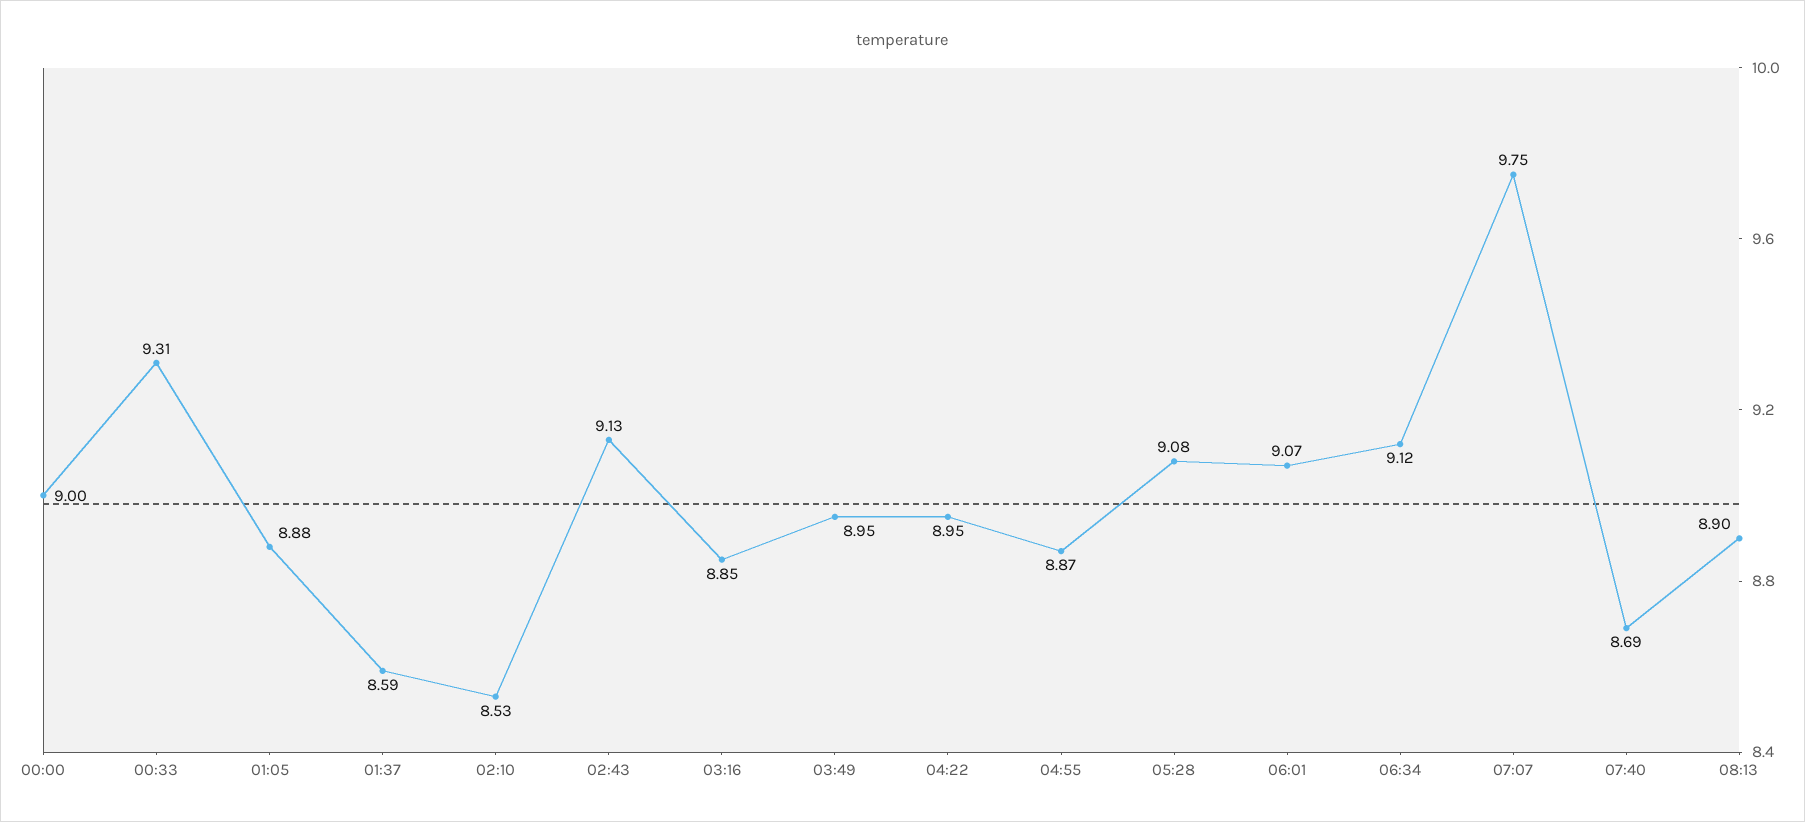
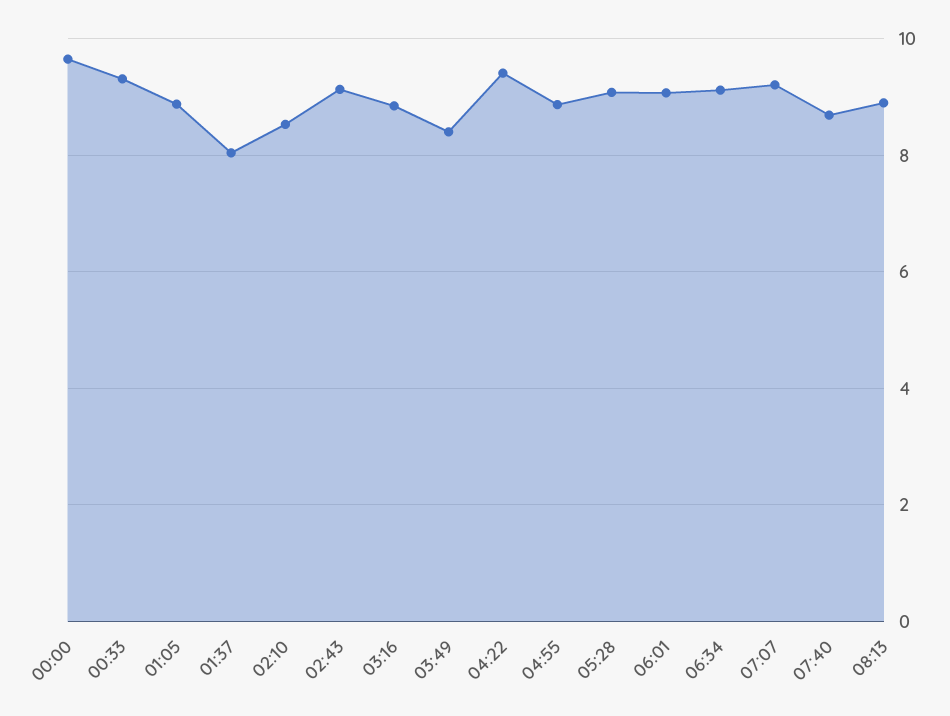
00:00: 9 -> 9.6
01:37: 8.59 -> 8
03:49: 8.95 -> 8.4
04:22: 8.95 -> 9.4
07:07: 9.75 -> 9.2

